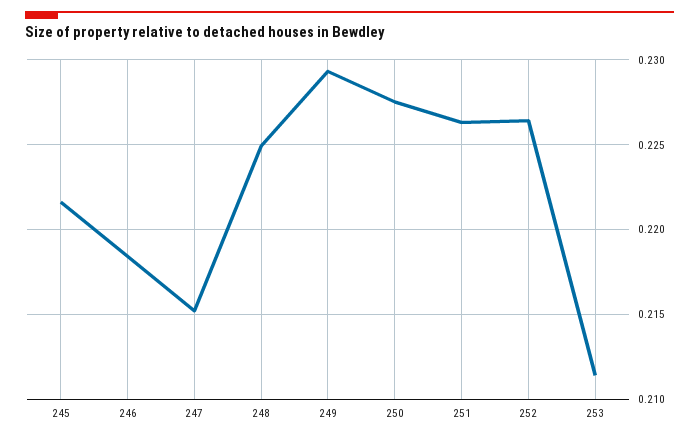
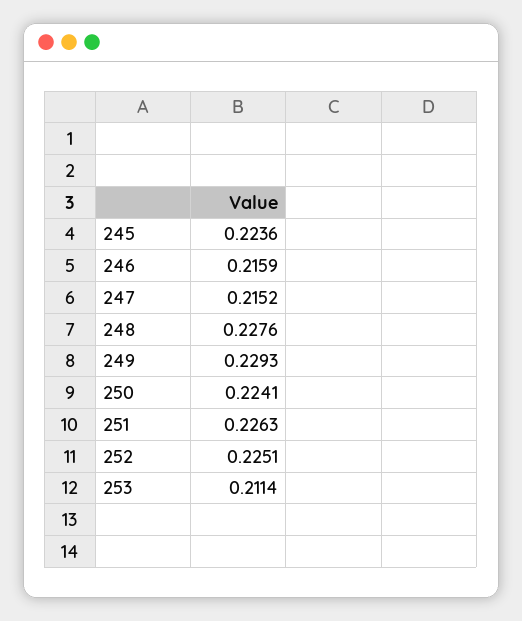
245: 0.2215 -> 0.2236
246: 0.2185 -> 0.2159
248: 0.225 -> 0.2276
250: 0.2275 -> 0.2241
252: 0.2265 -> 0.2251

